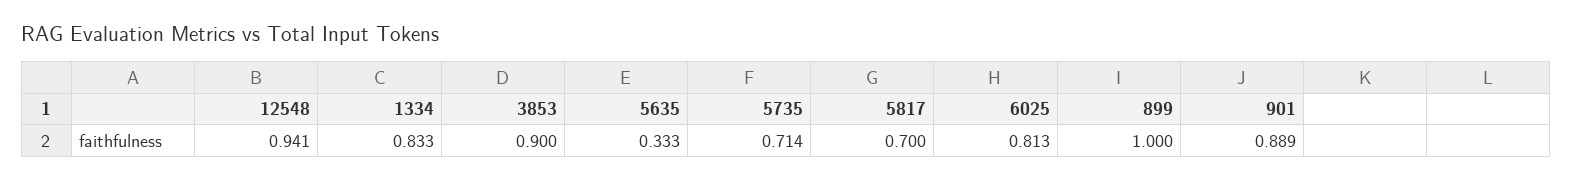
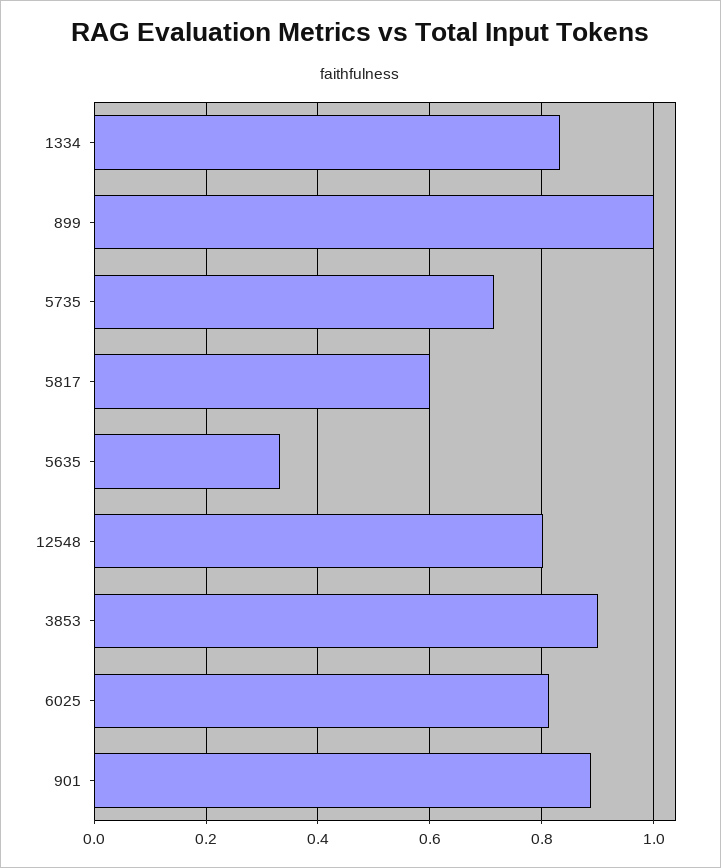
12548: 0.941 -> 0.8
5817: 0.7 -> 0.6

